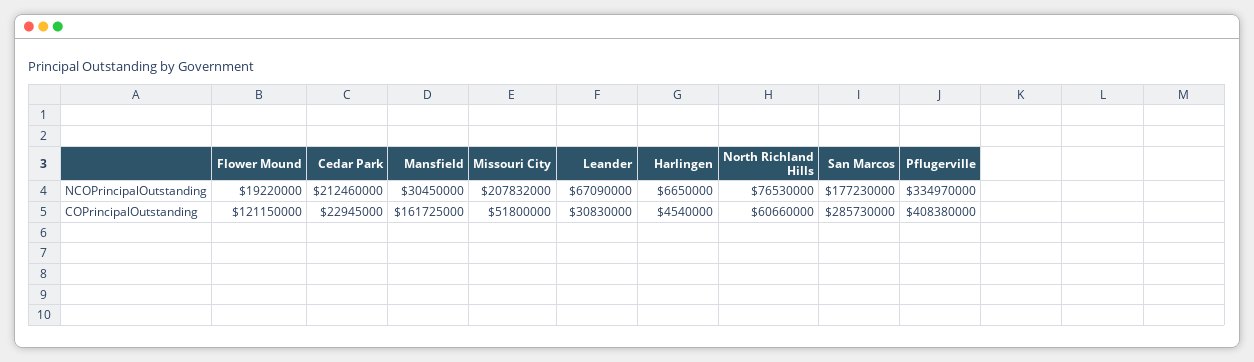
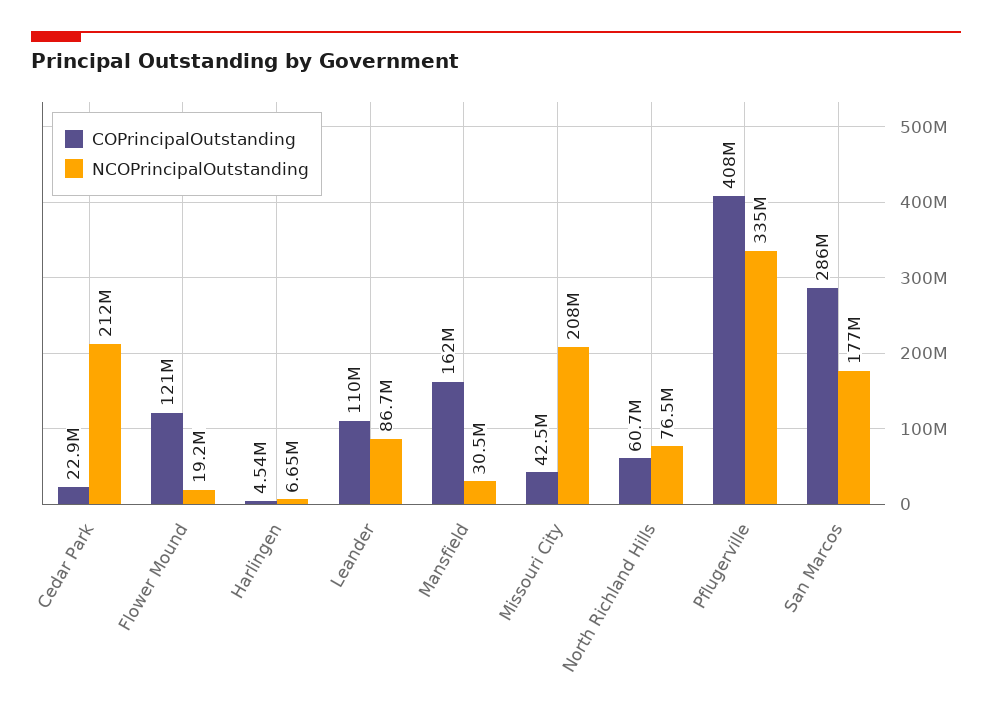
NCOPrincipalOutstanding, Leander: 67090000 -> 86700000
COPrincipalOutstanding, Missouri City: 51800000 -> 42500000
COPrincipalOutstanding, Leander: 30830000 -> 110000000

